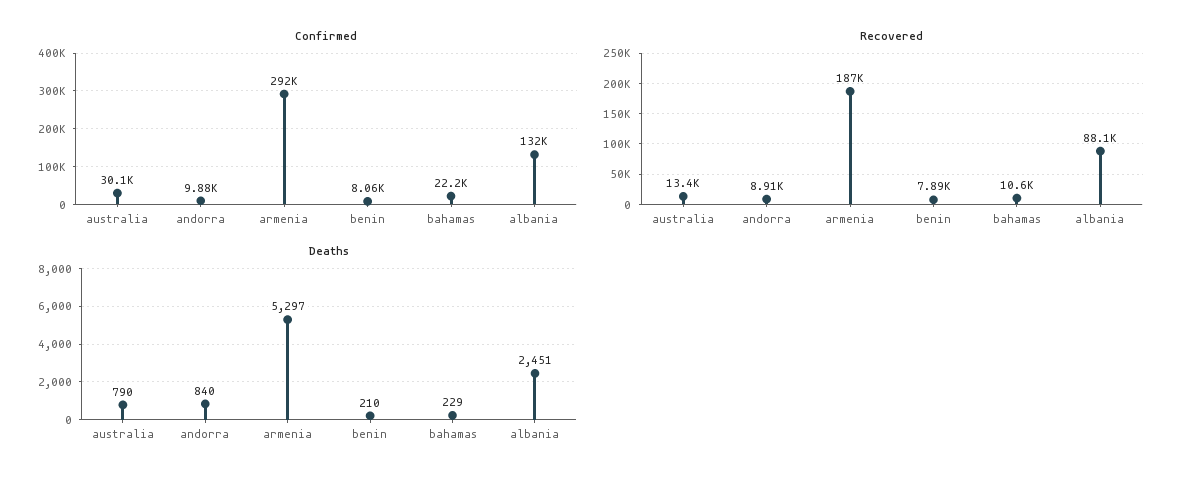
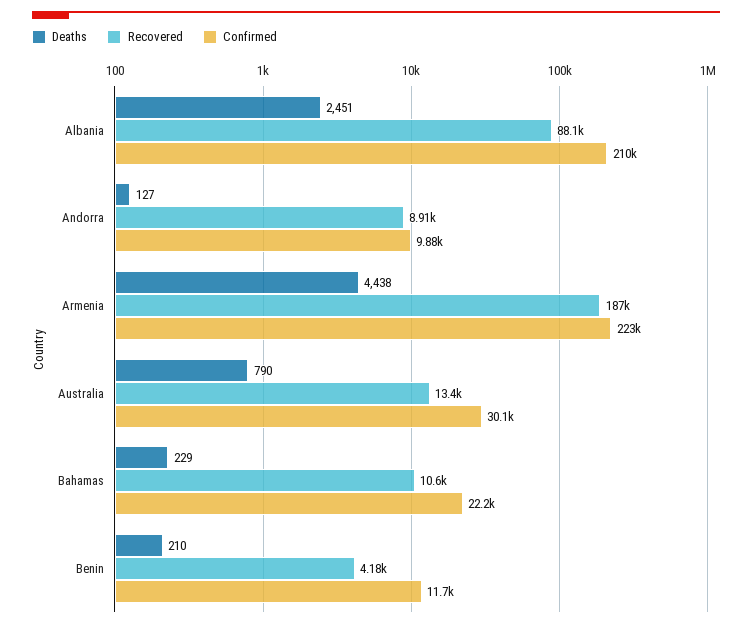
Confirmed, armenia: 292000 -> 223000
Confirmed, benin: 8060 -> 11700
Confirmed, albania: 132000 -> 210000
Recovered, benin: 7890 -> 4180
Deaths, andorra: 840 -> 127
Deaths, armenia: 5297 -> 4438

